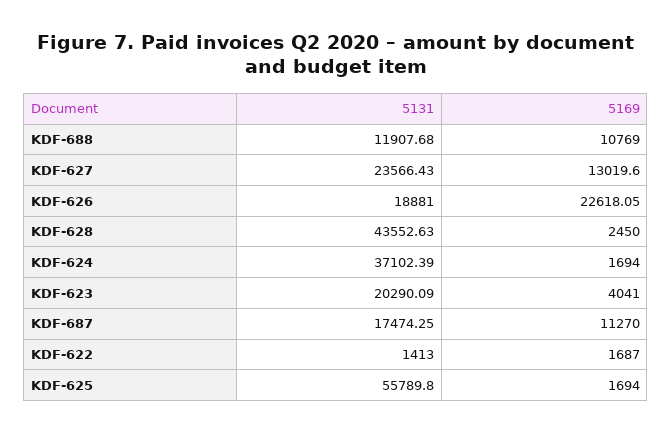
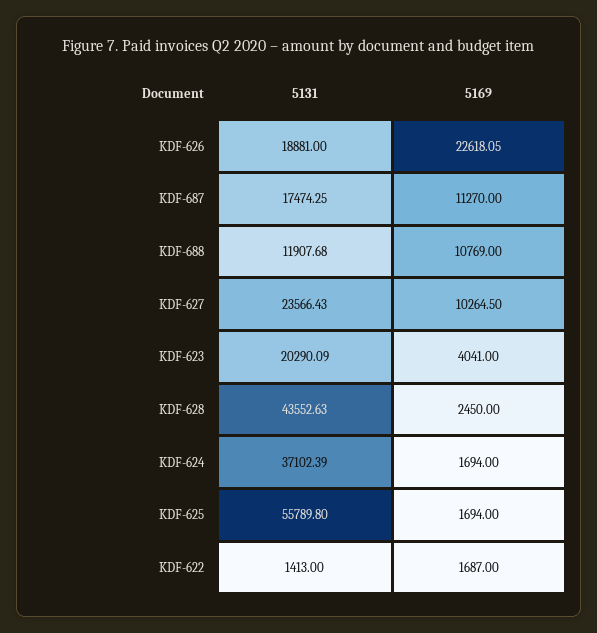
5169, KDF-627: 13019.6 -> 10264.5

